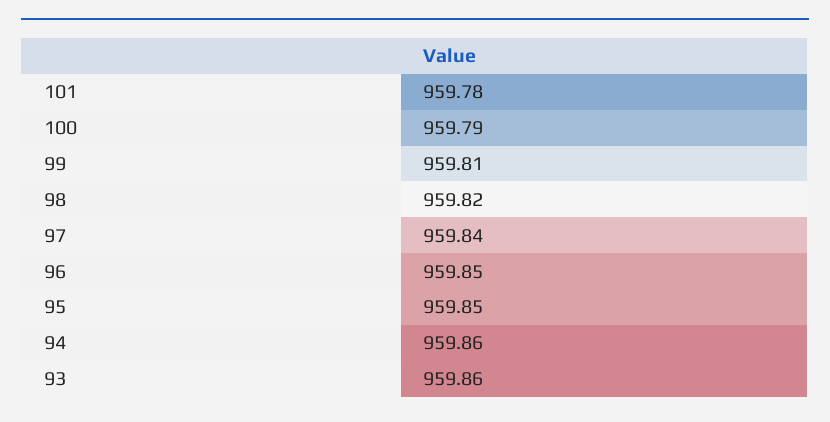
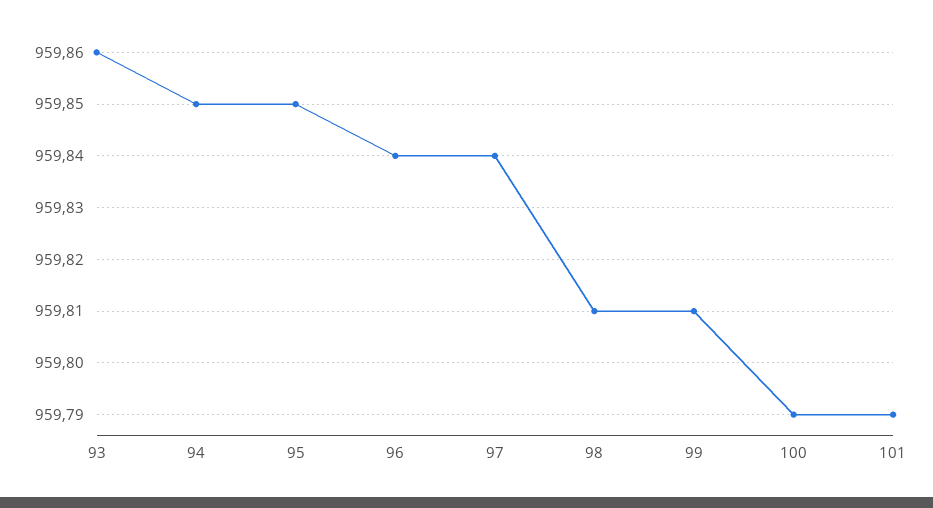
101: 959.78 -> 959.79
98: 959.82 -> 959.81
96: 959.85 -> 959.84
94: 959.86 -> 959.85

